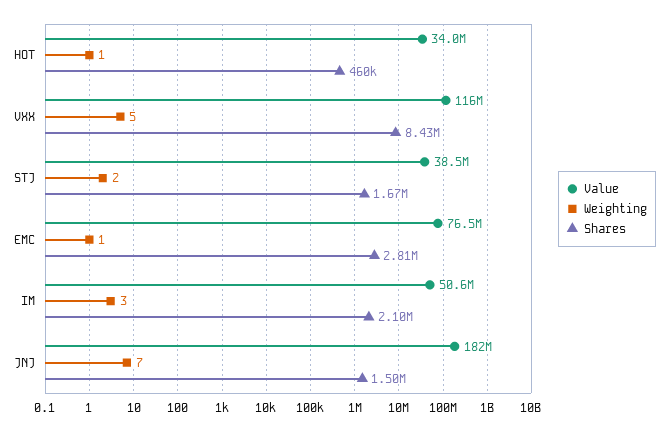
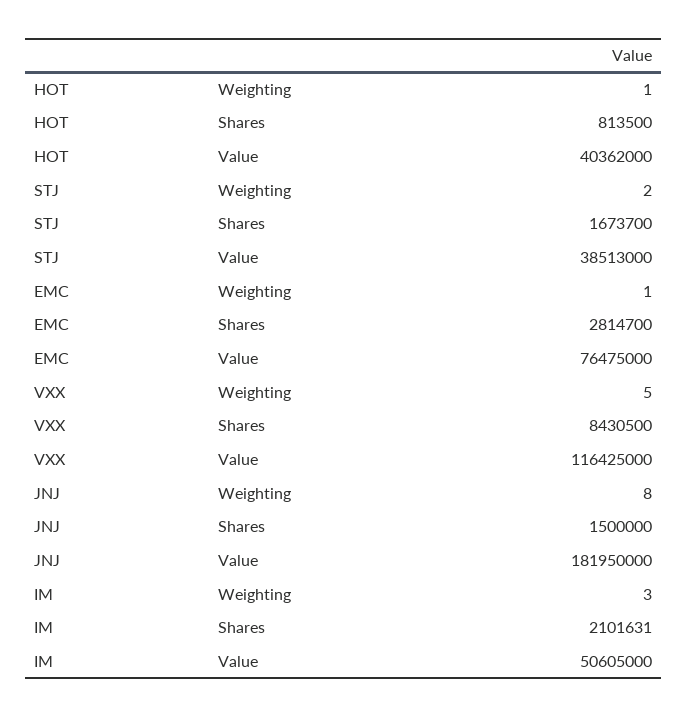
Value, HOT: 34000000 -> 40362000
Shares, HOT: 460000 -> 813500
Weighting, JNJ: 7 -> 8

